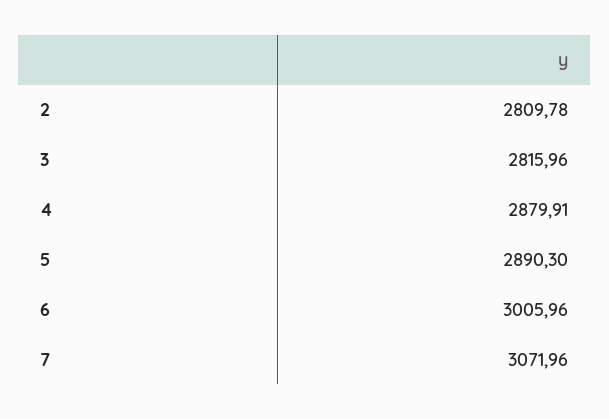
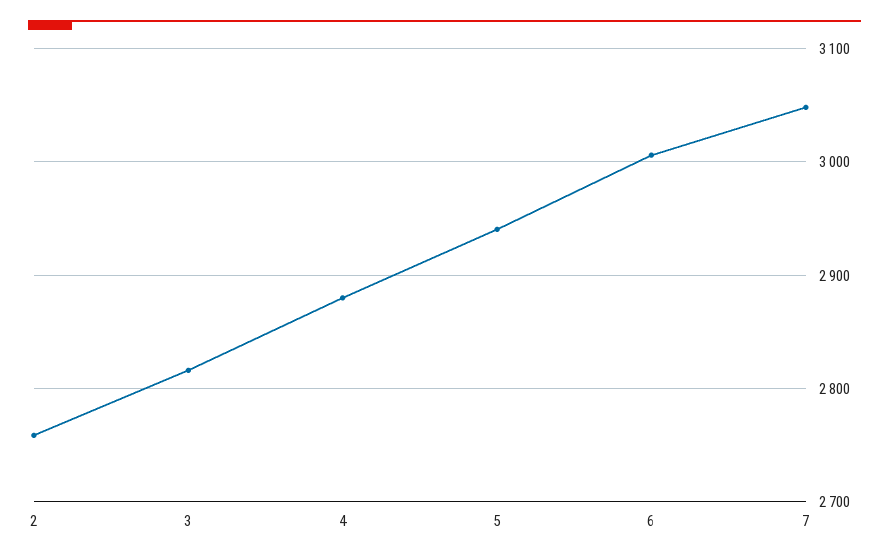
2: 2809.78 -> 2760
5: 2890.3 -> 2940
7: 3071.96 -> 3050

